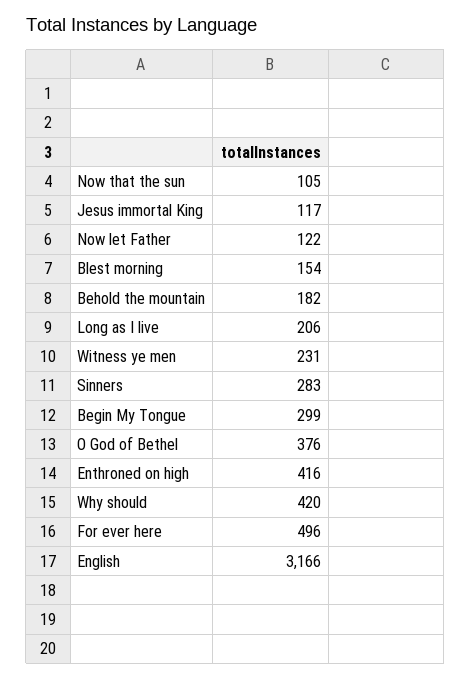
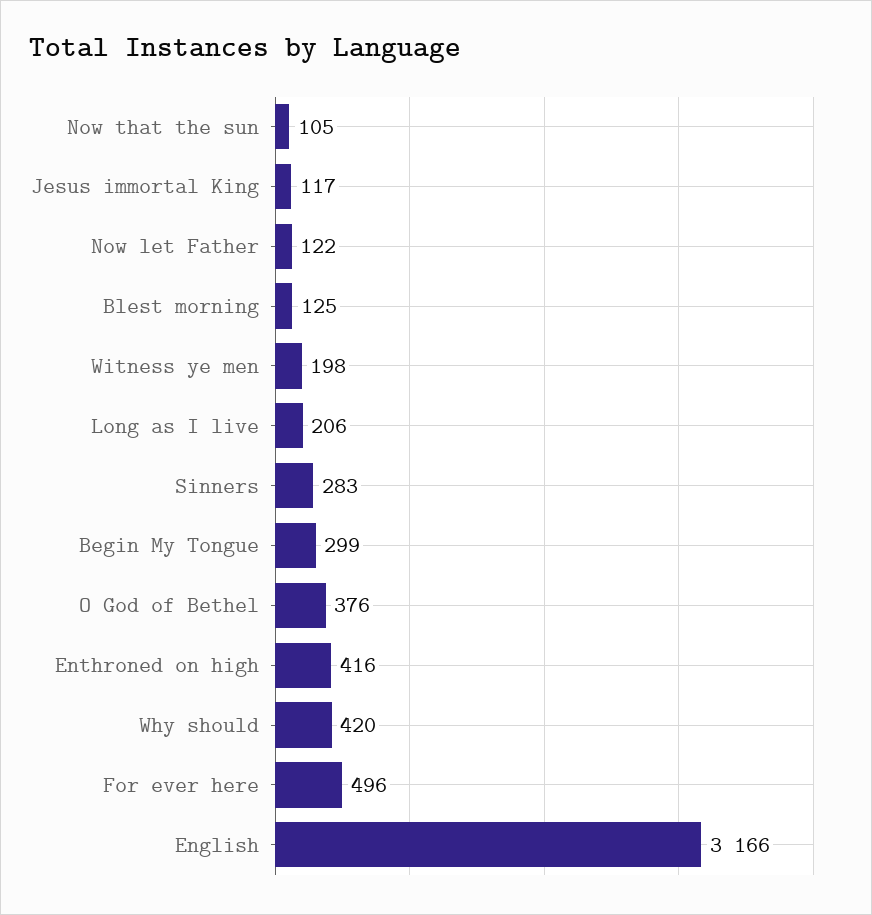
Blest morning: 154 -> 125
Behold the mountain: 182 -> none
Witness ye men: 231 -> 198

